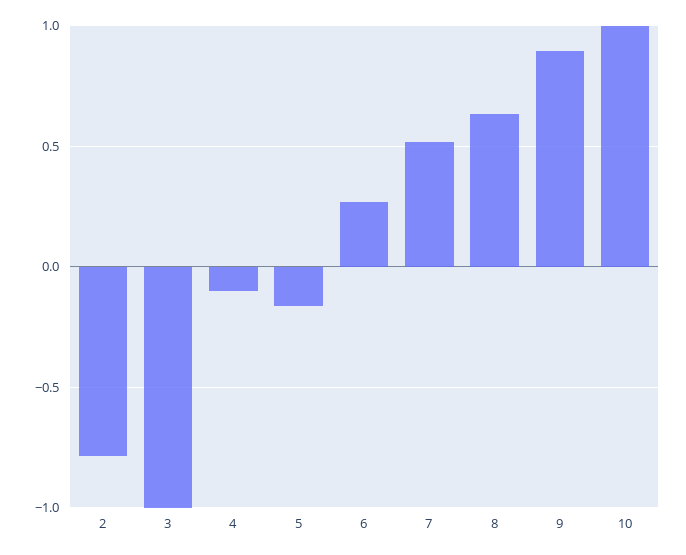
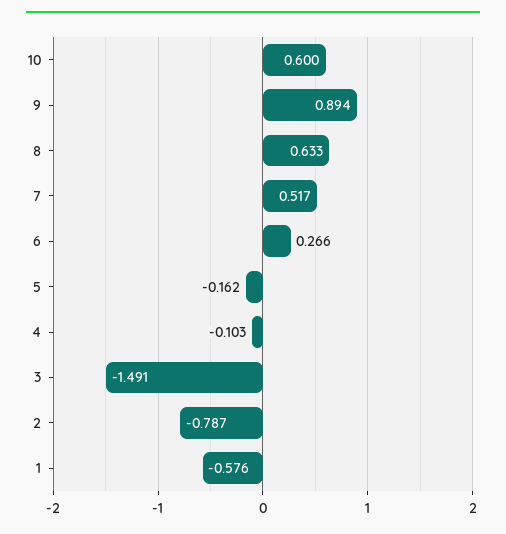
3: -1 -> -1.491
10: 1 -> 0.6
1: none -> -0.576

